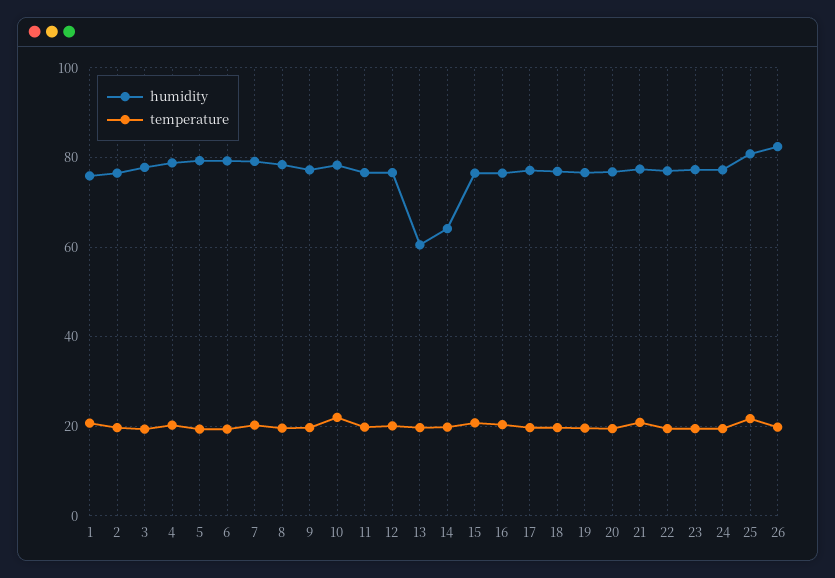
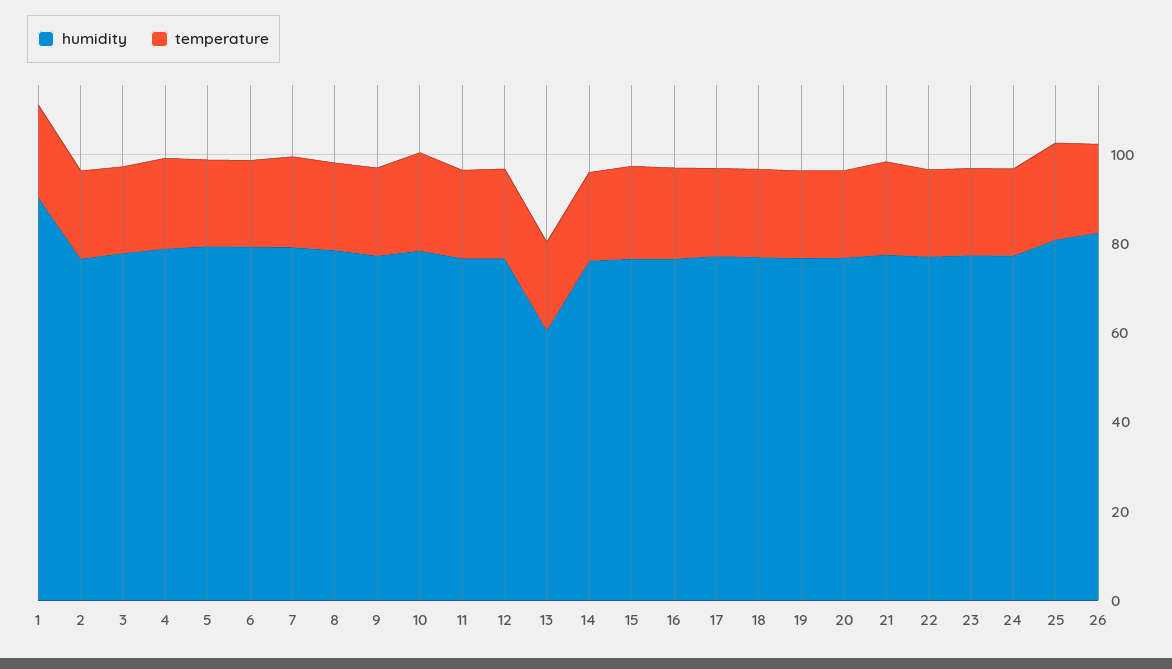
humidity, 1: 76 -> 90
humidity, 14: 64 -> 75

